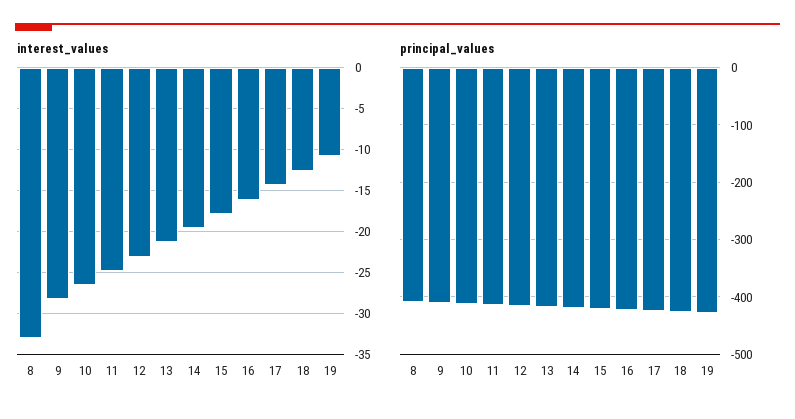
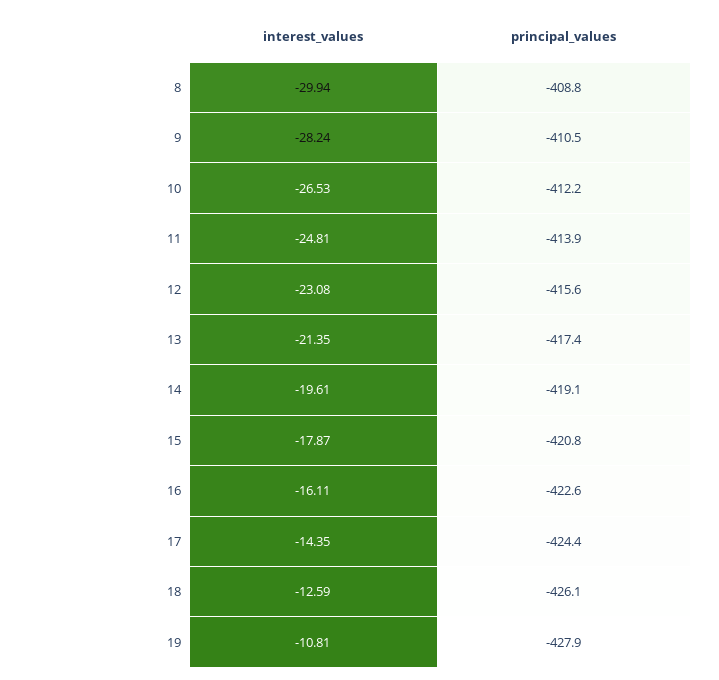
interest_values, 8: -33 -> -29.94

